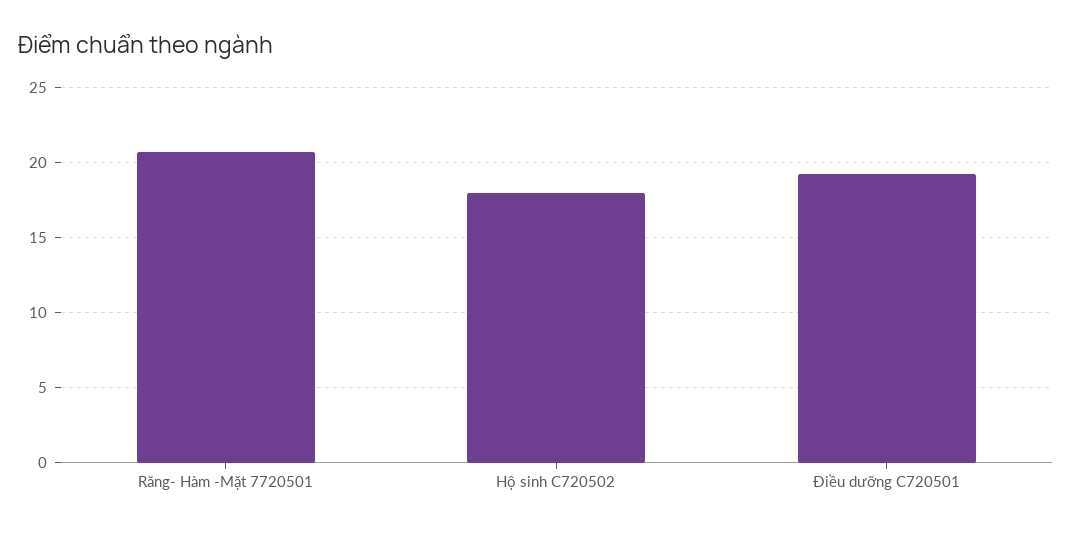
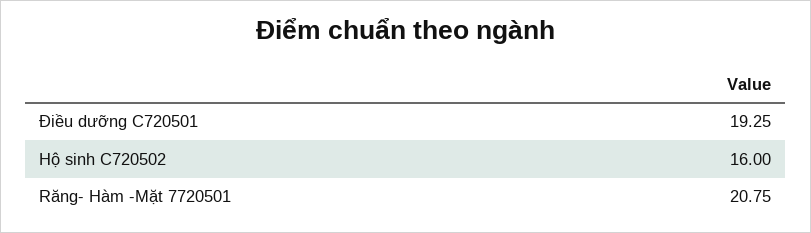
Hộ sinh C720502: 18 -> 16

